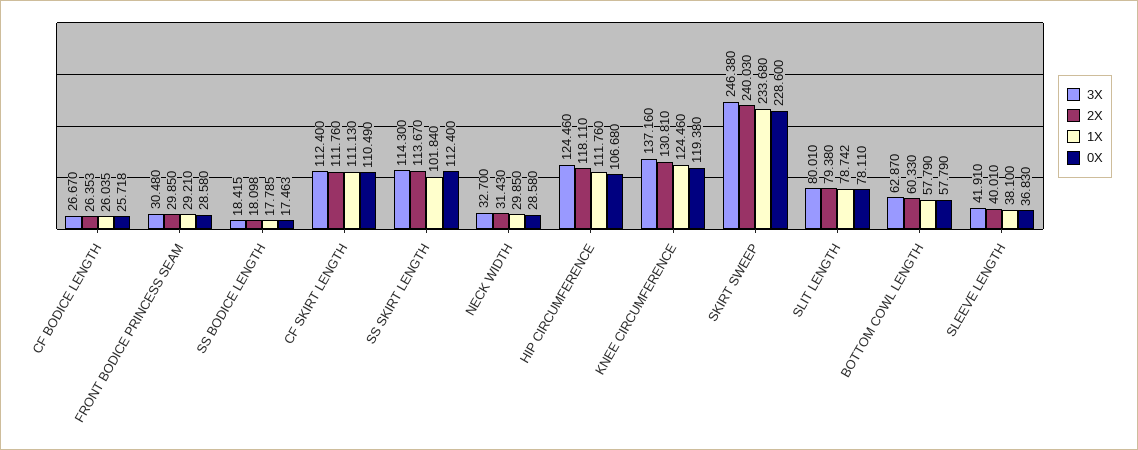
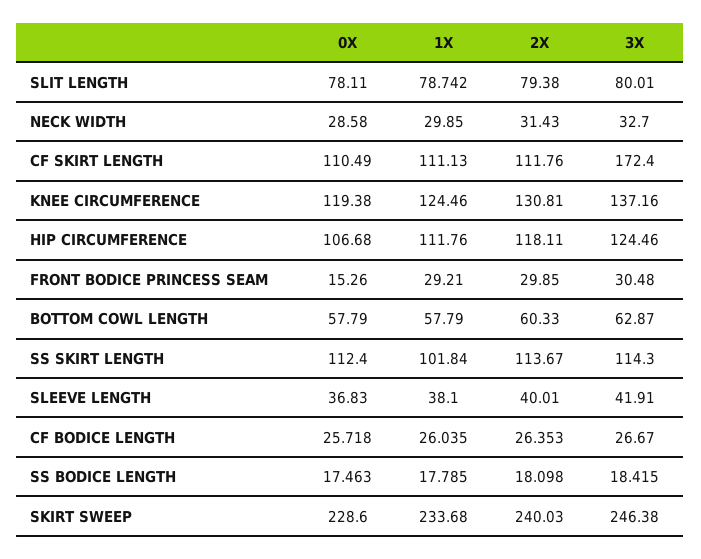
0X, FRONT BODICE PRINCESS SEAM: 28.58 -> 15.26
3X, CF SKIRT LENGTH: 112.4 -> 172.4

